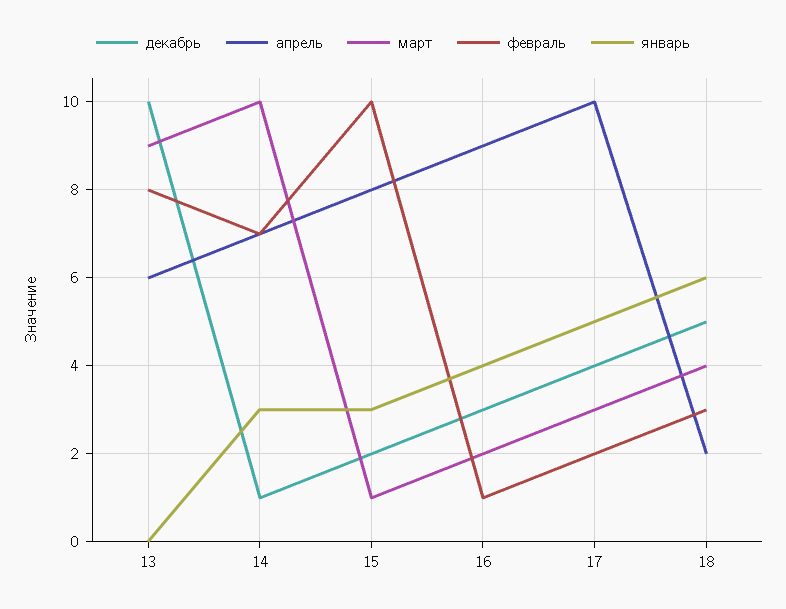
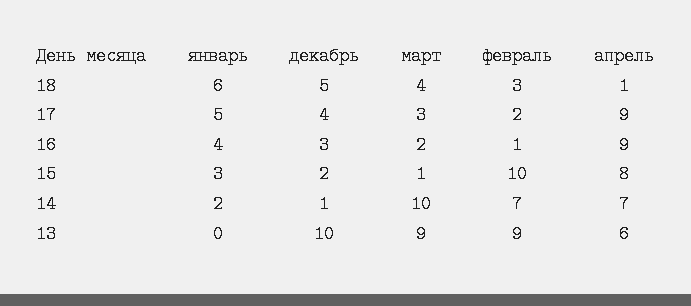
февраль, 13: 8 -> 9
январь, 14: 3 -> 2
апрель, 17: 10 -> 9
апрель, 18: 2 -> 1

